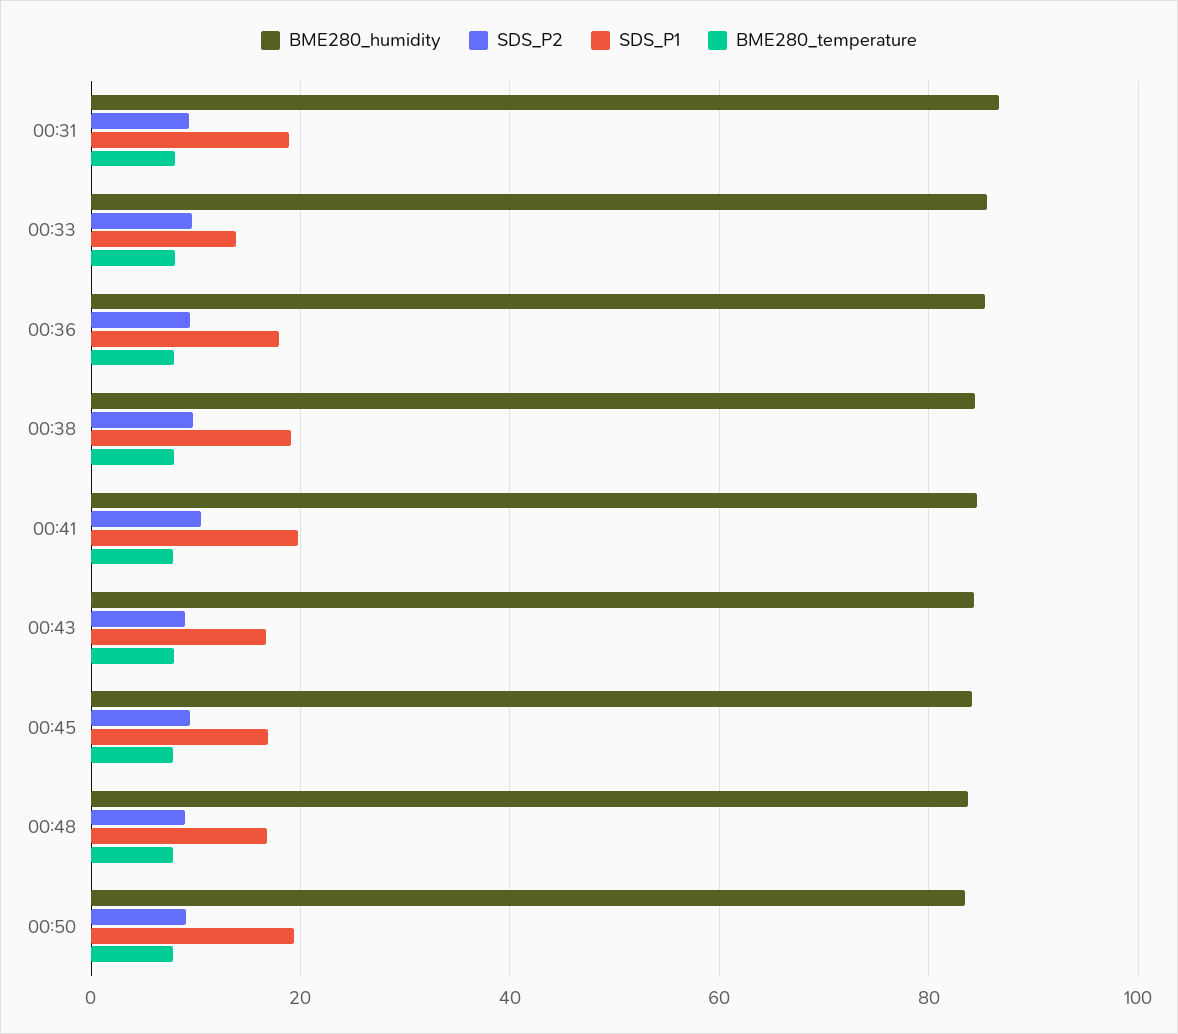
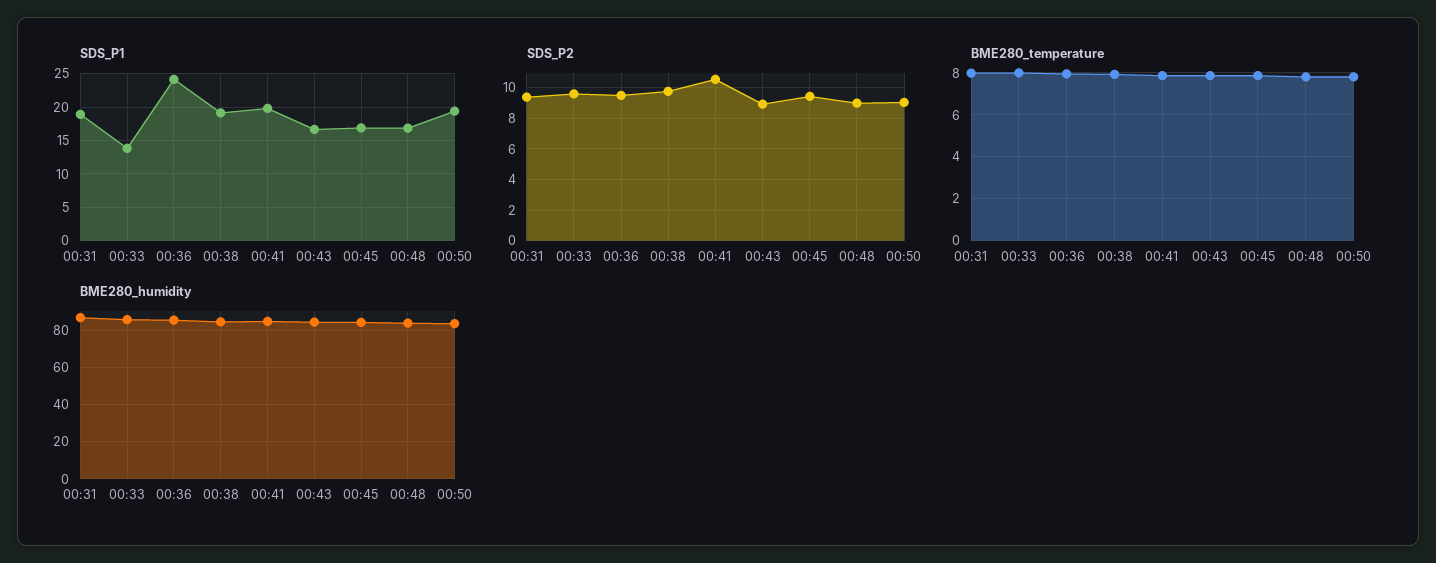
SDS_P1, 00:36: 18 -> 24

